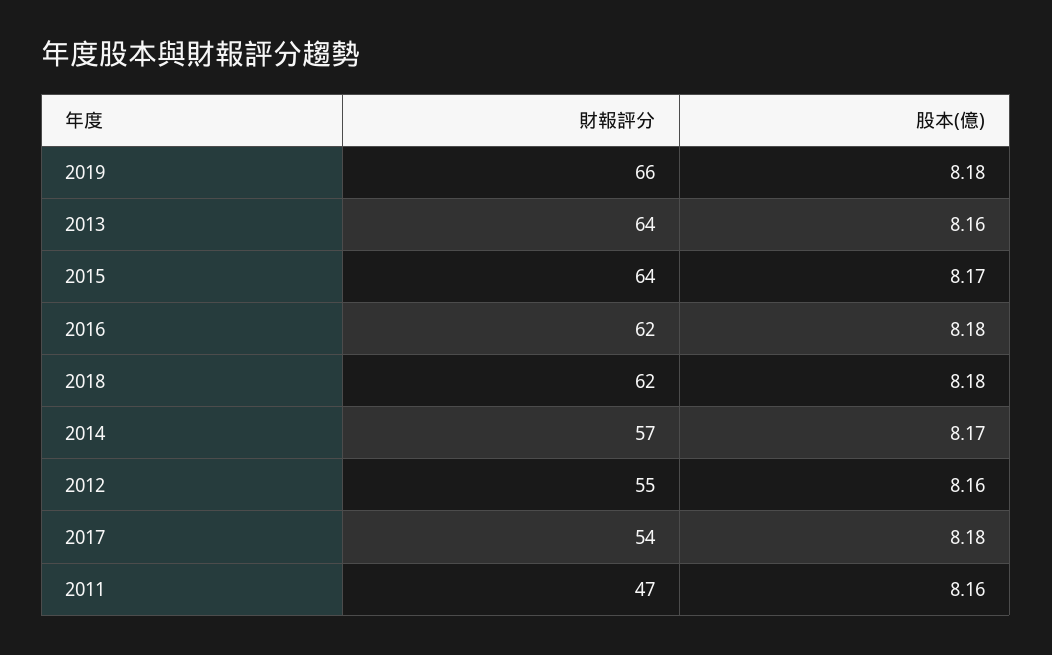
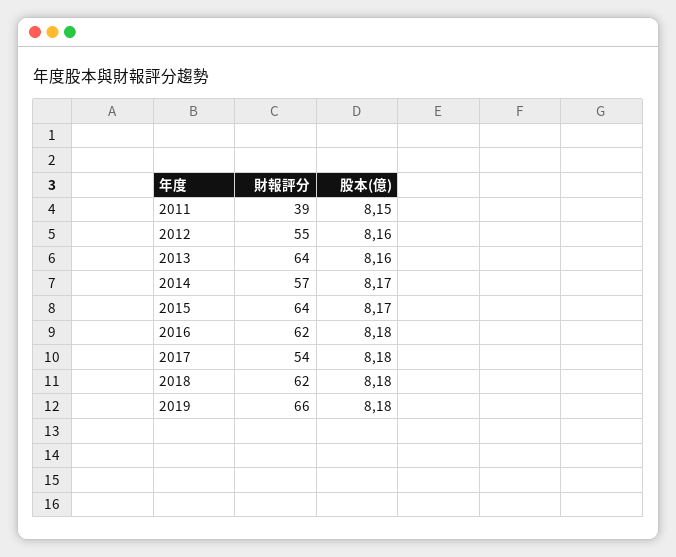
財報評分, 2011: 47 -> 39
股本(億), 2011: 8.16 -> 8.15

